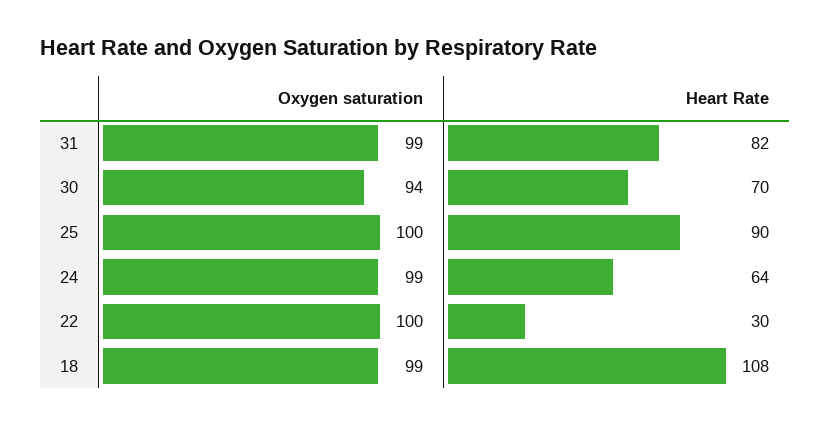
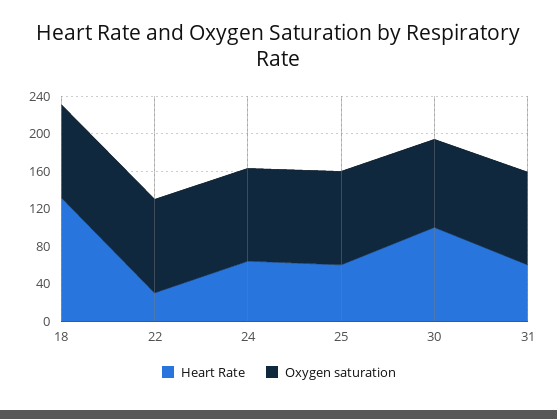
Heart Rate, 31: 82 -> 60
Heart Rate, 30: 70 -> 100
Heart Rate, 25: 90 -> 60
Heart Rate, 18: 108 -> 130

